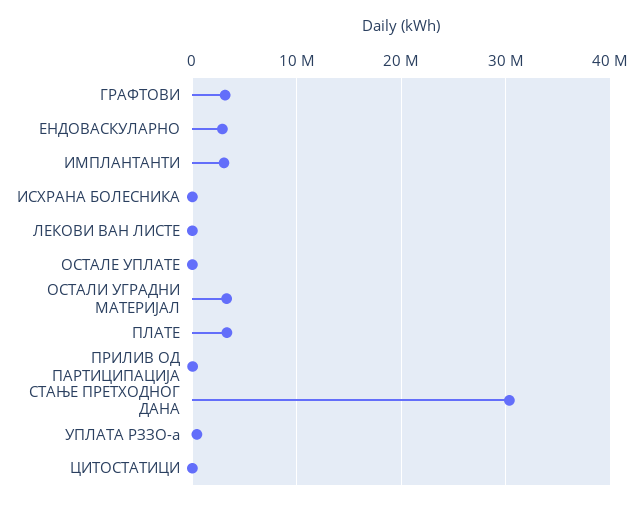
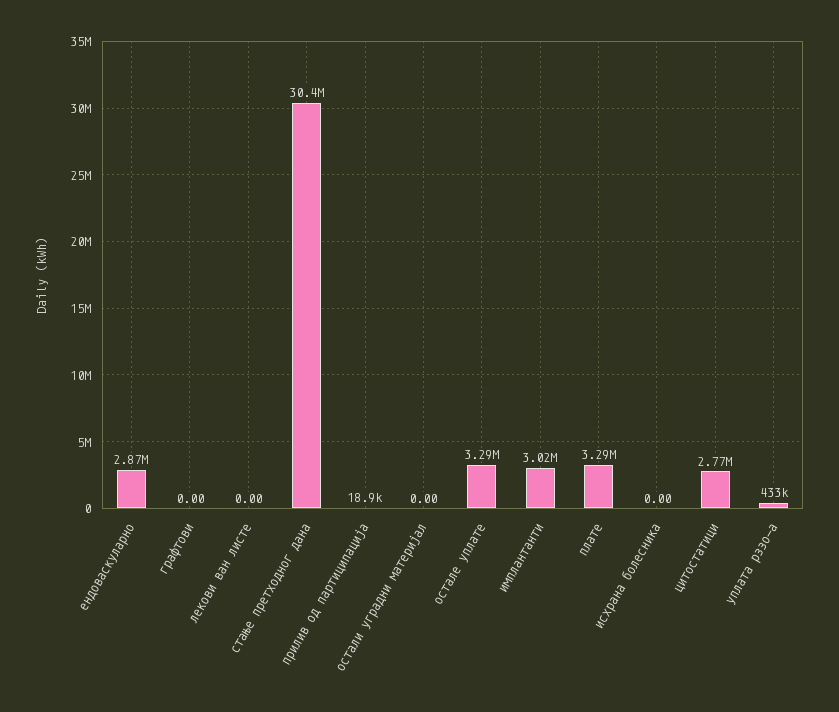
ГРАФТОВИ: 3000000 -> 0
ОСТАЛЕ УПЛАТЕ: 0 -> 3290000
ОСТАЛИ УГРАДНИ МАТЕРИЈАЛ: 3000000 -> 0
ЦИТОСТАТИЦИ: 0 -> 2770000

